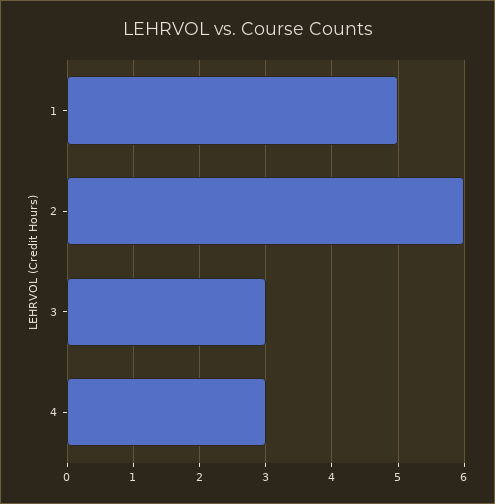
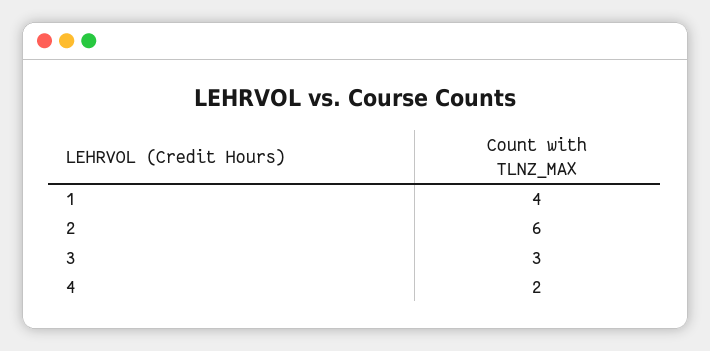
1: 5 -> 4
4: 3 -> 2

